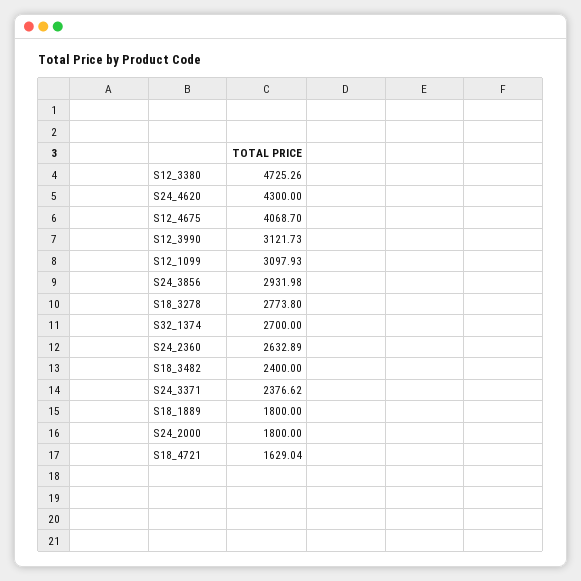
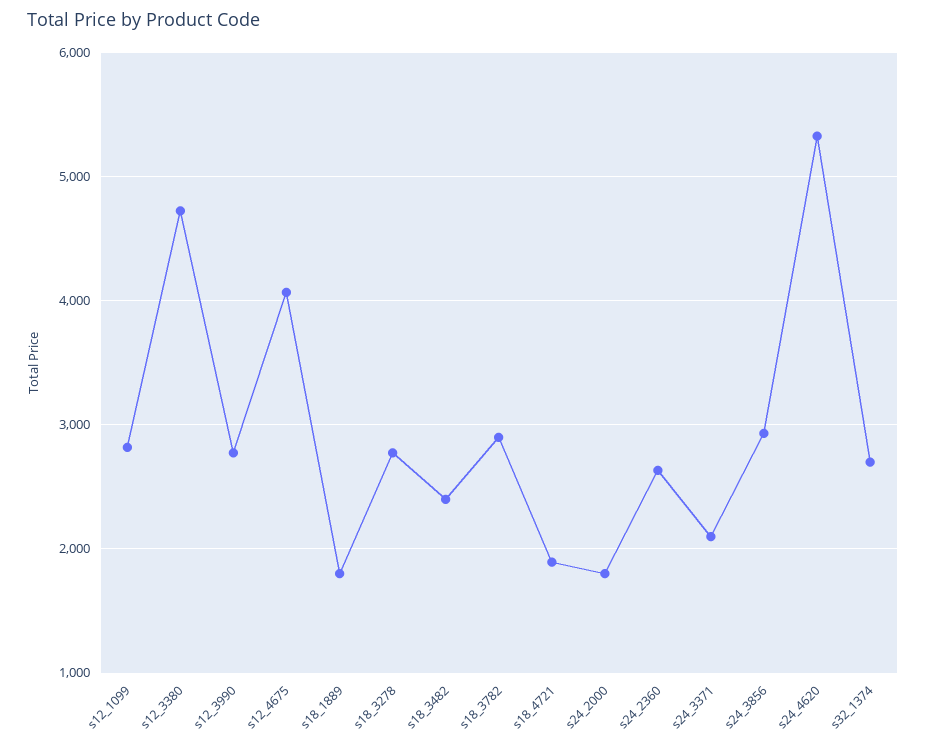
S24_4620: 4300 -> 5300
S12_3990: 3121.73 -> 2800
S12_1099: 3097.93 -> 2800
S24_3371: 2376.62 -> 2100
S18_4721: 1629.04 -> 1900
s18_3782: none -> 2900

